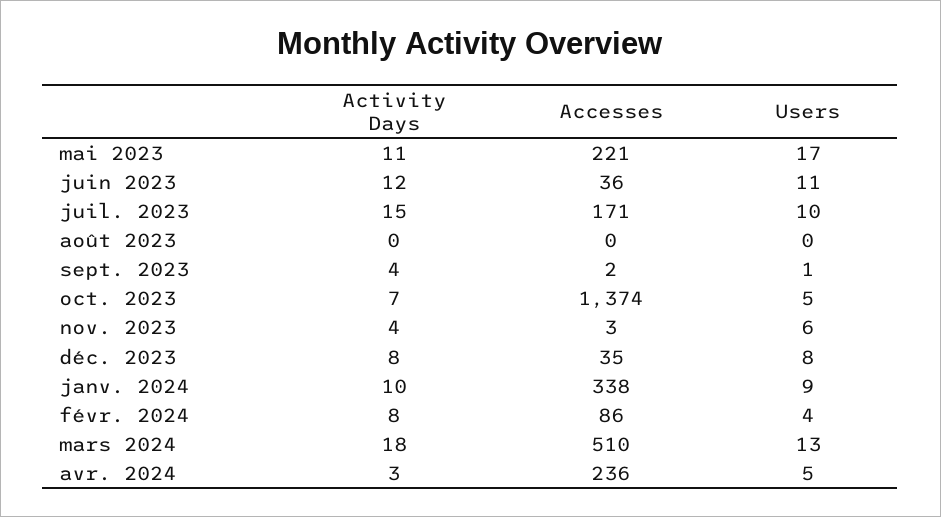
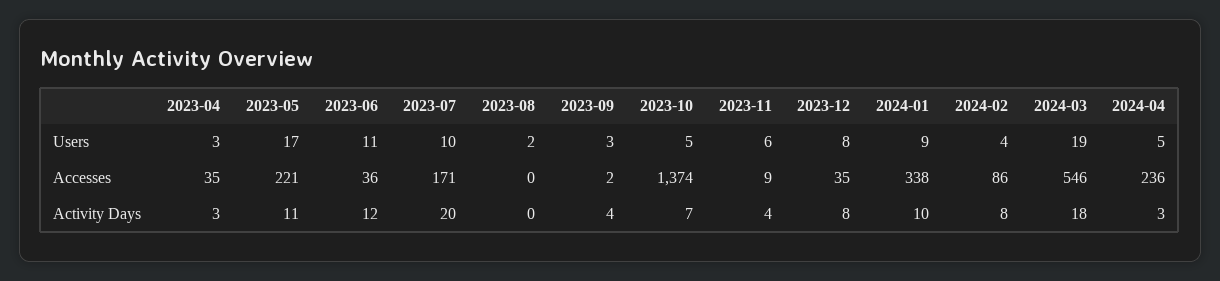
Activity Days, juil. 2023: 15 -> 20
Users, août 2023: 0 -> 2
Users, sept. 2023: 1 -> 3
Accesses, nov. 2023: 3 -> 9
Accesses, mars 2024: 510 -> 546
Users, mars 2024: 13 -> 19
Users, 2023-04: none -> 3
Accesses, 2023-04: none -> 35
Activity Days, 2023-04: none -> 3

